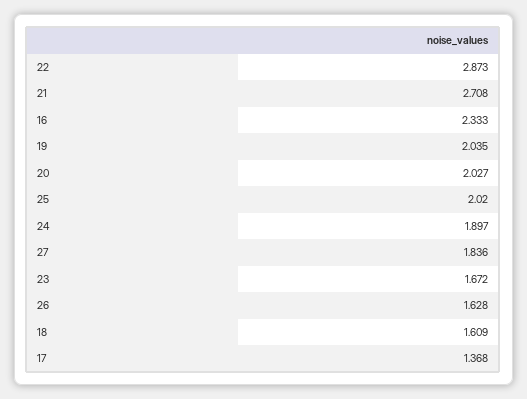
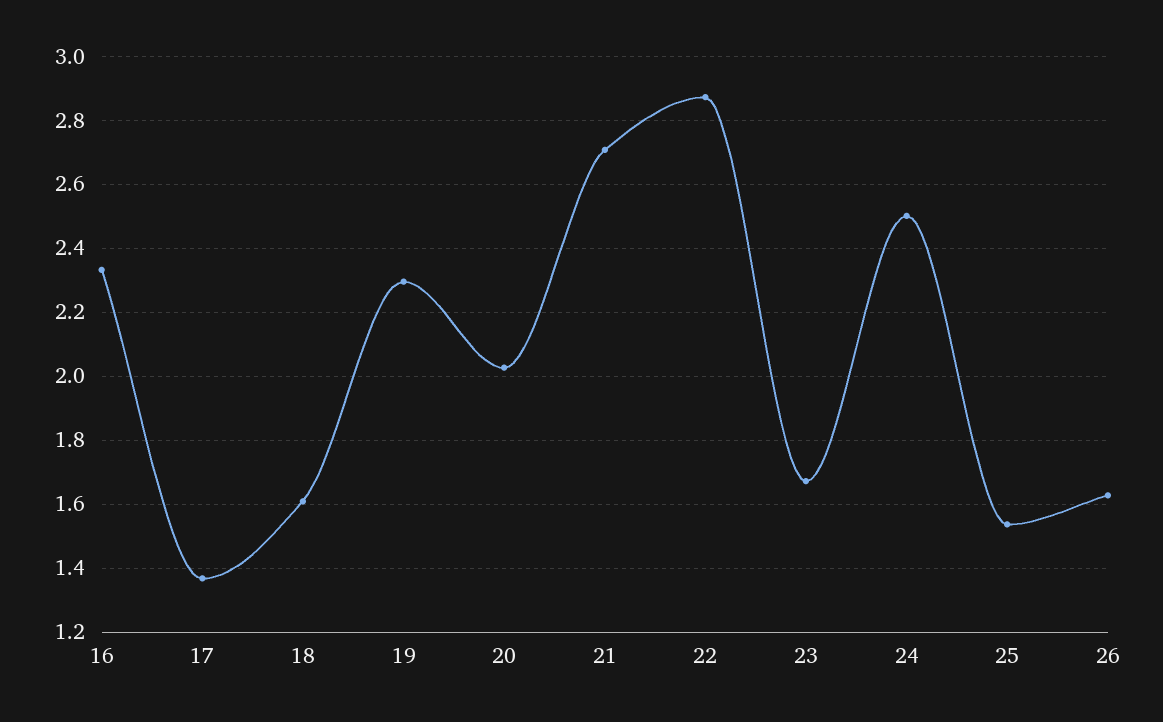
19: 2.035 -> 2.3
25: 2.02 -> 1.54
24: 1.897 -> 2.5
27: 1.836 -> none

